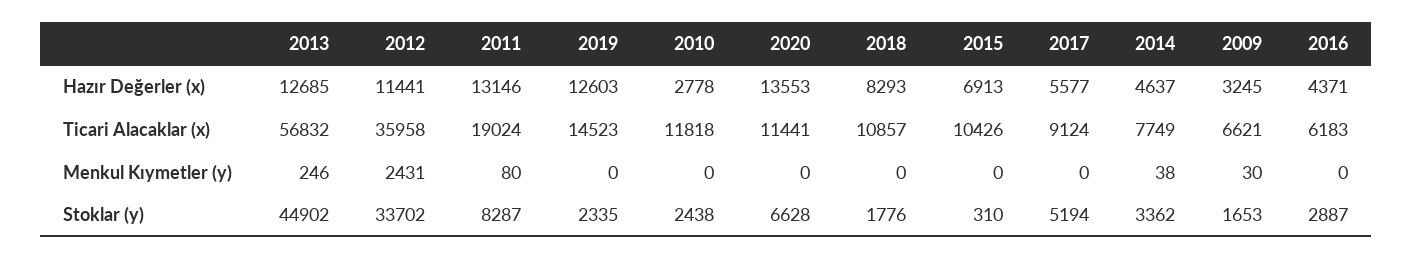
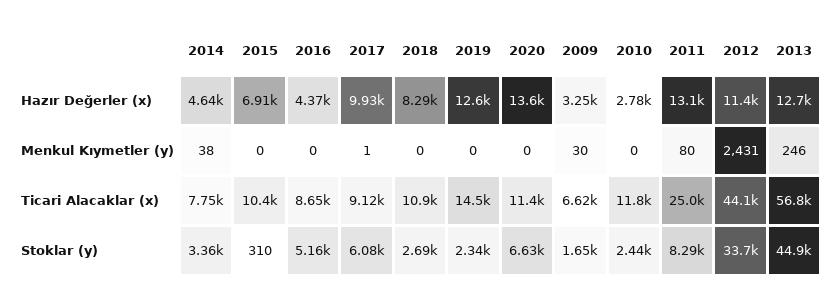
2017, Hazır Değerler (x): 5577 -> 9930
2012, Ticari Alacaklar (x): 35958 -> 44100
2011, Ticari Alacaklar (x): 19024 -> 25000
2016, Ticari Alacaklar (x): 6183 -> 8650
2017, Menkul Kıymetler (y): 0 -> 1
2018, Stoklar (y): 1776 -> 2690
2017, Stoklar (y): 5194 -> 6080
2016, Stoklar (y): 2887 -> 5160

